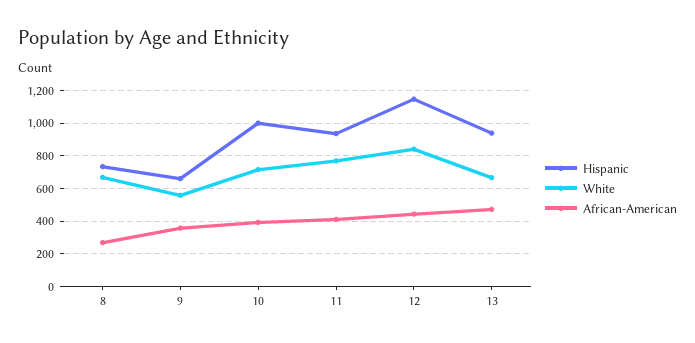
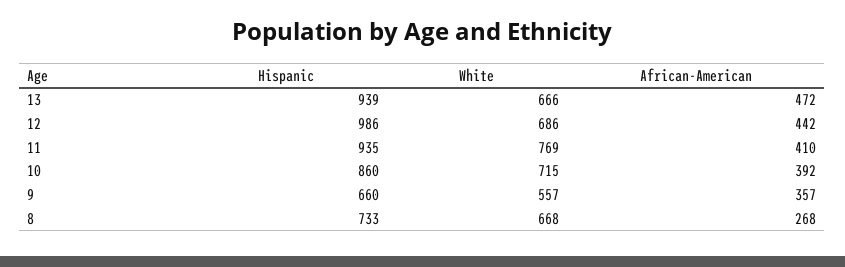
Hispanic, 10: 1000 -> 860
Hispanic, 12: 1150 -> 986
White, 12: 850 -> 686

